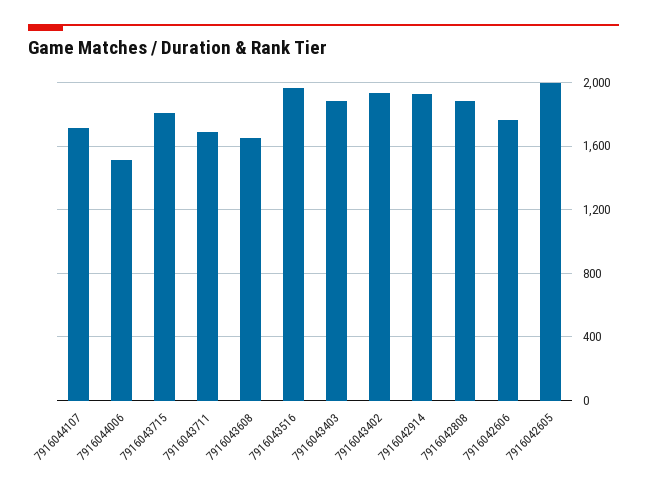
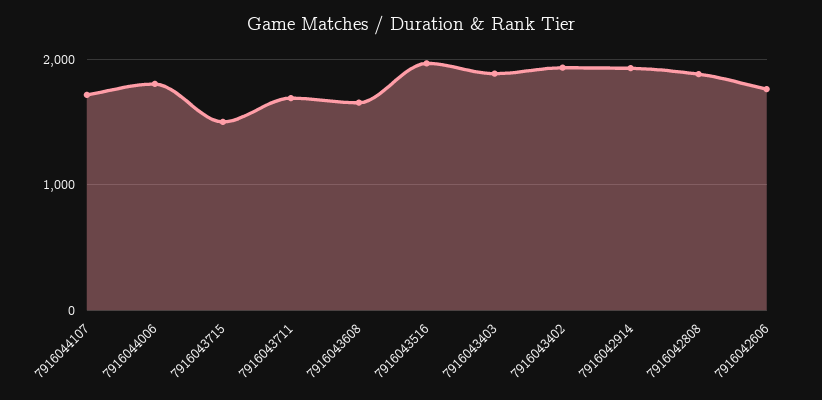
7916044006: 1500 -> 1800
7916043715: 1800 -> 1500
7916042605: 2000 -> none

